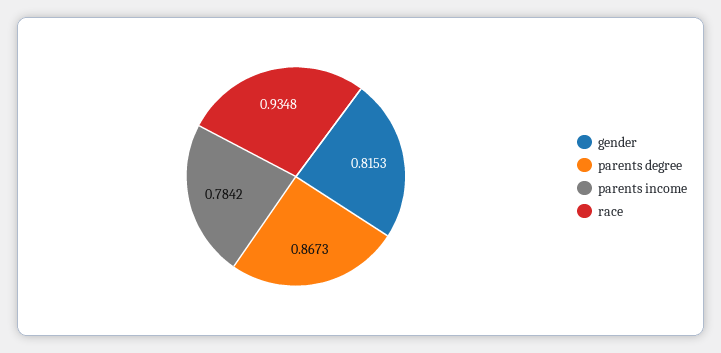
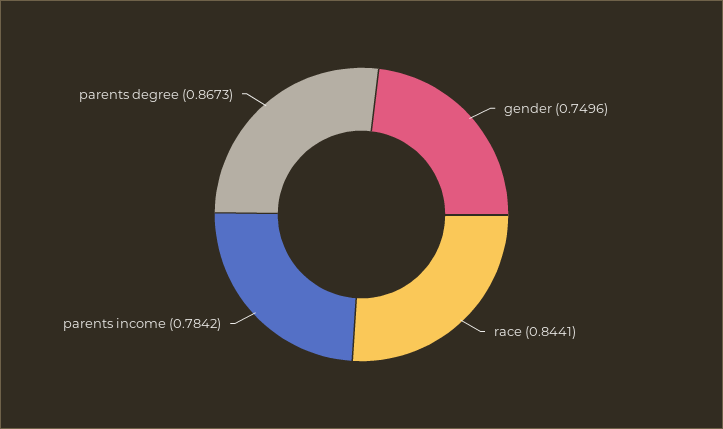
gender: 0.8153 -> 0.7496
race: 0.9348 -> 0.8441

